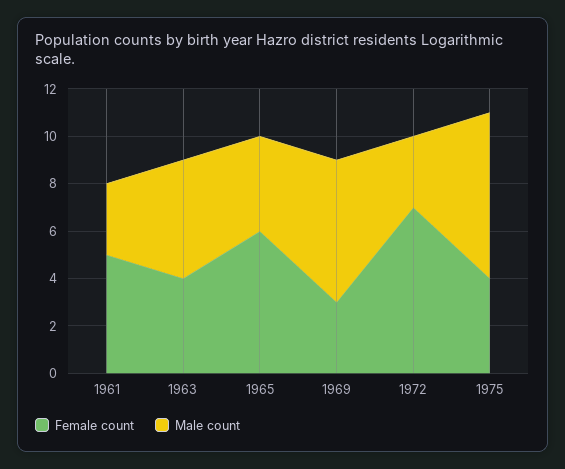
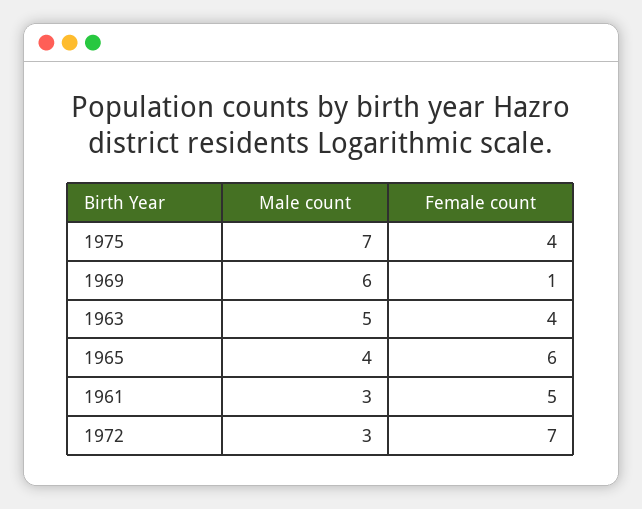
Female count, 1969: 3 -> 1

